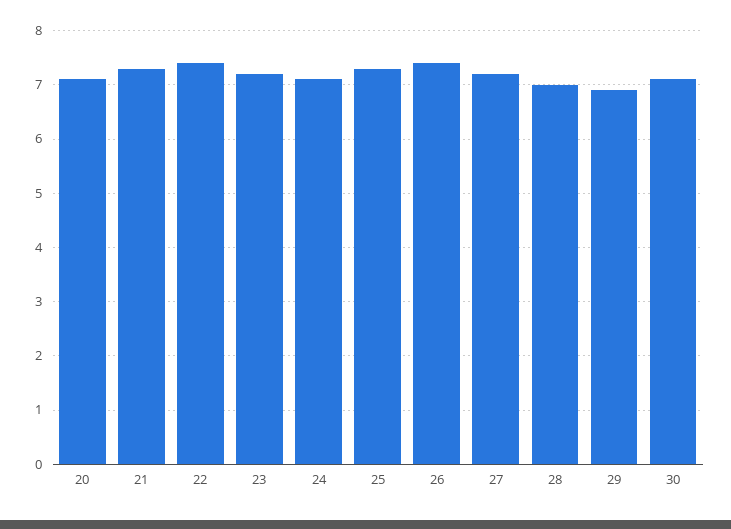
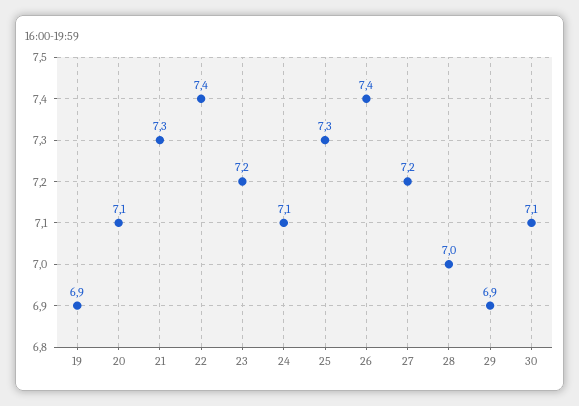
19: none -> 6.9

